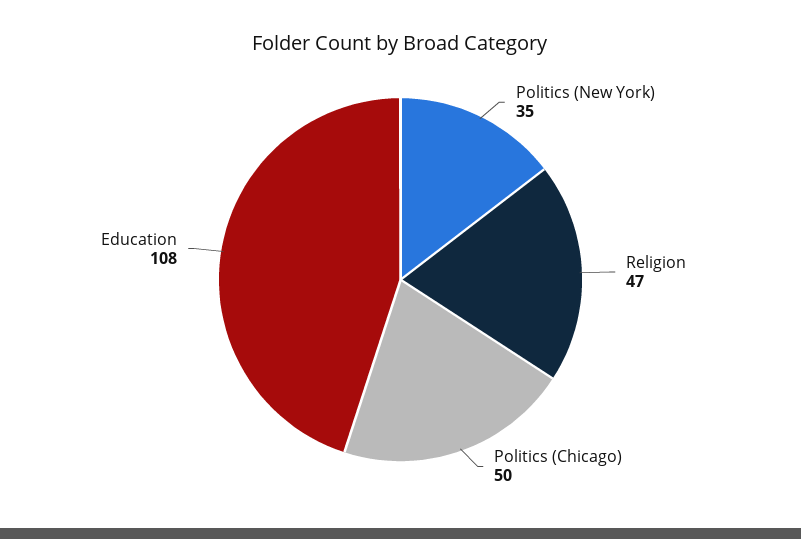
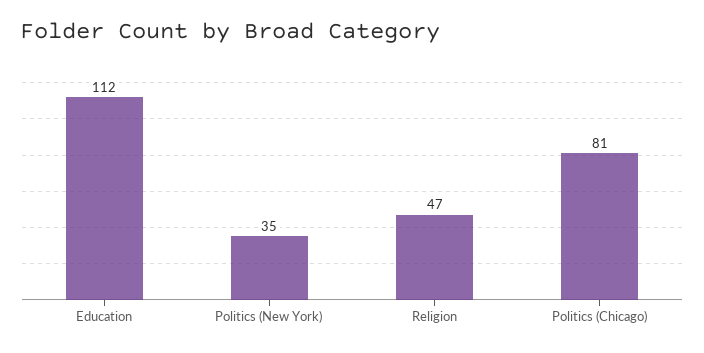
Politics (Chicago): 50 -> 81
Education: 108 -> 112

